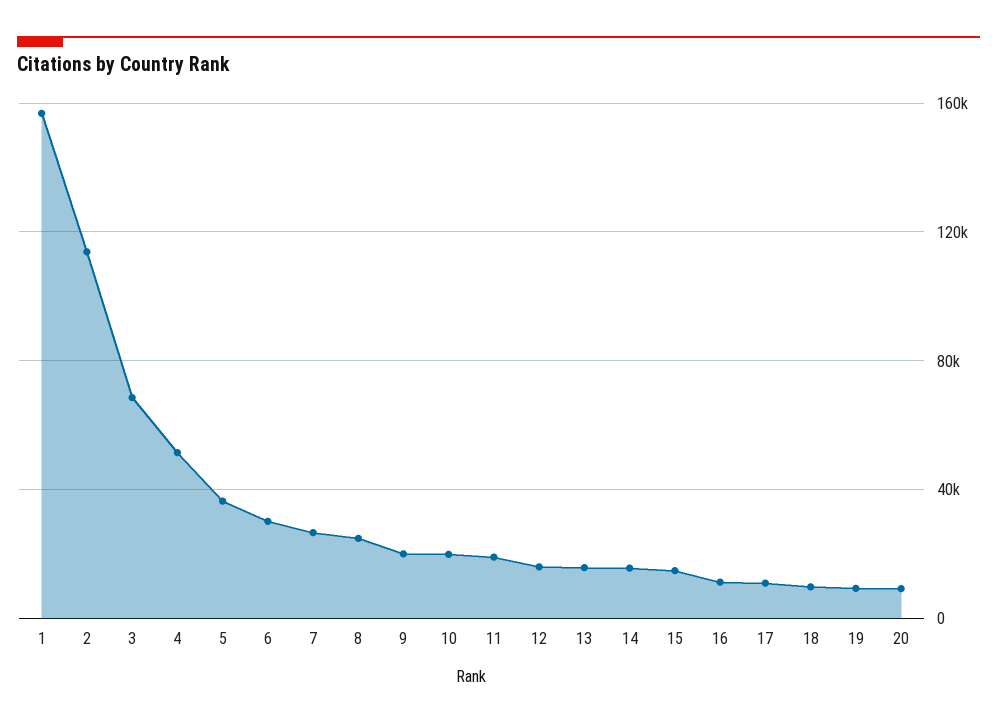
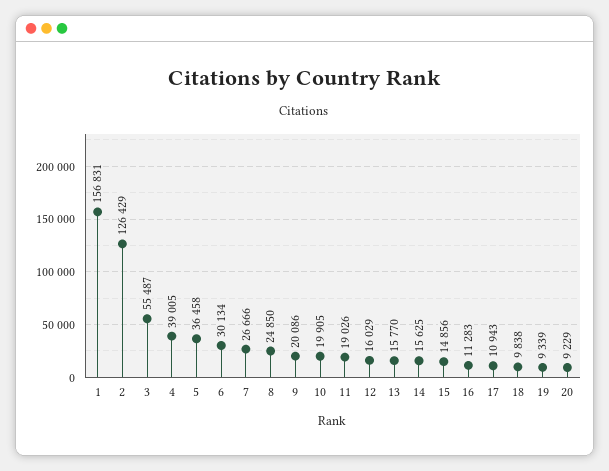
2: 115000 -> 126429
3: 70000 -> 55487
4: 50000 -> 39005

